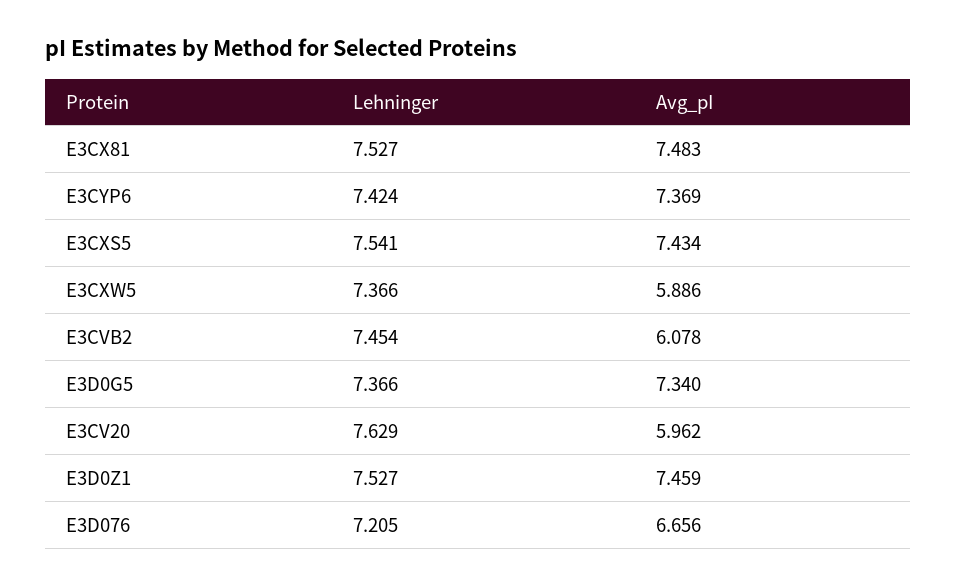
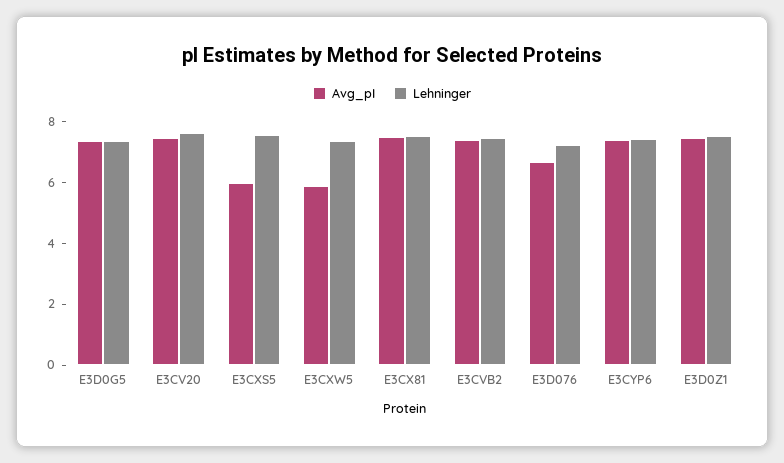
Avg_pI, E3CXS5: 7.434 -> 6
Avg_pI, E3CVB2: 6.078 -> 7.5
Avg_pI, E3CV20: 5.962 -> 7.5

